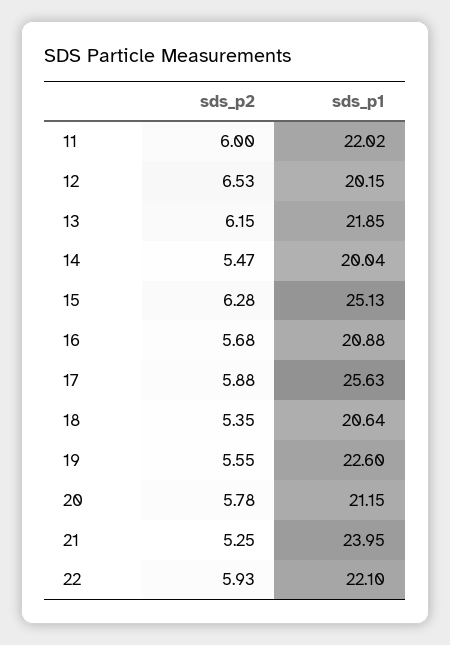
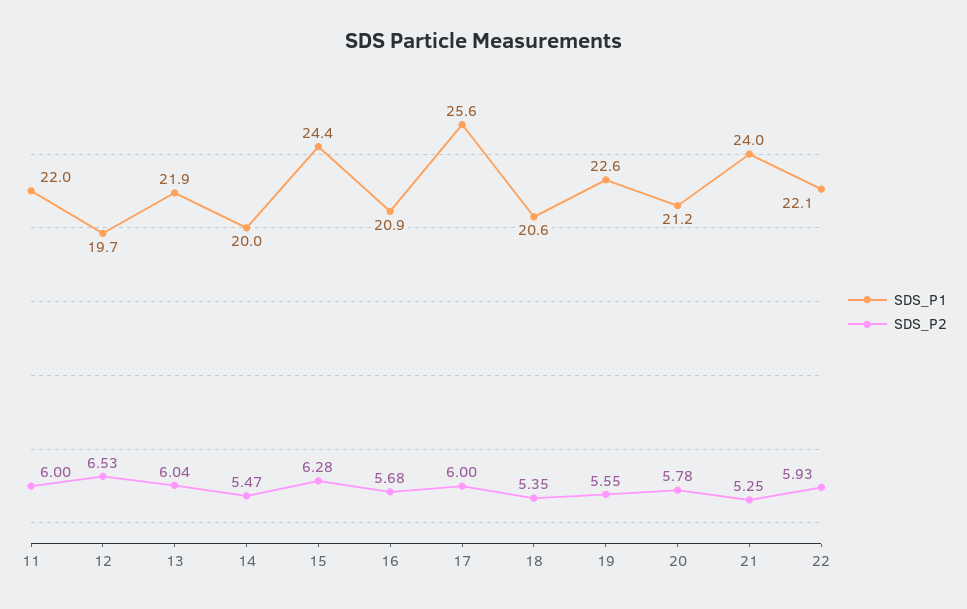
sds_p1, 12: 20.15 -> 19.7
sds_p2, 13: 6.15 -> 6.04
sds_p1, 15: 25.13 -> 24.4
sds_p2, 17: 5.88 -> 6

